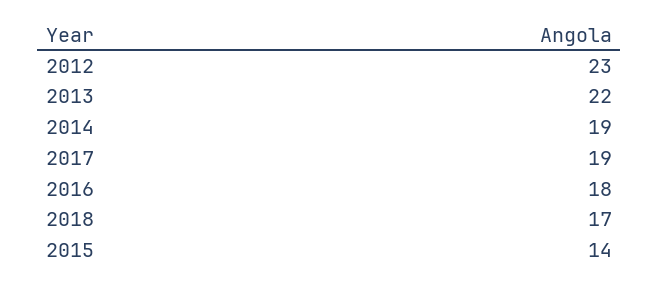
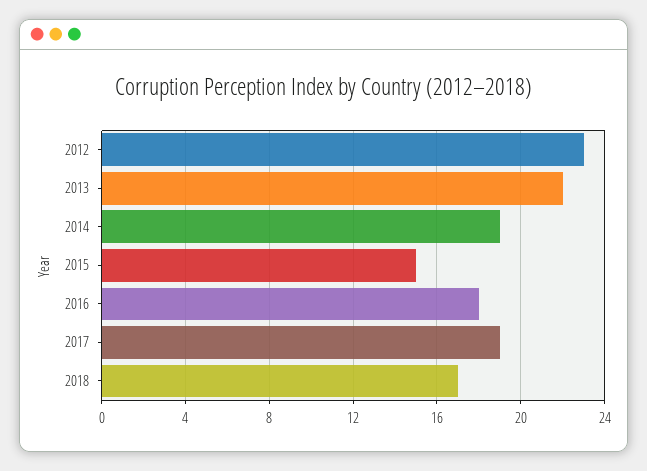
2015: 14 -> 15

